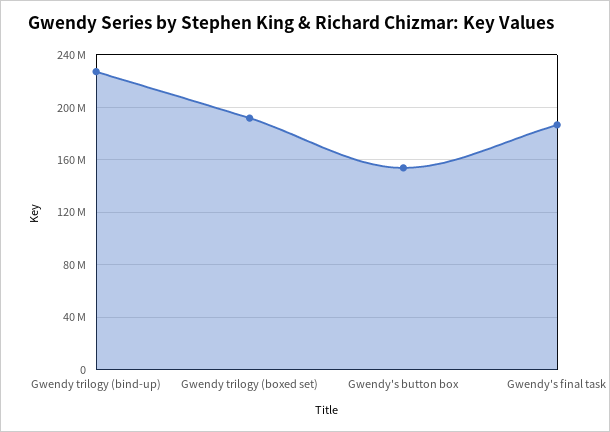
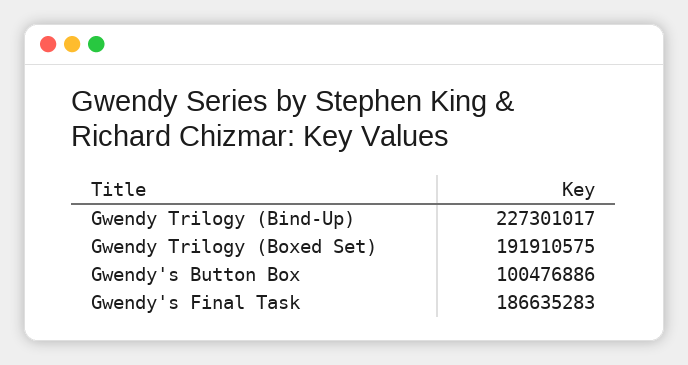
Gwendy's button box: 155000000 -> 100476886

